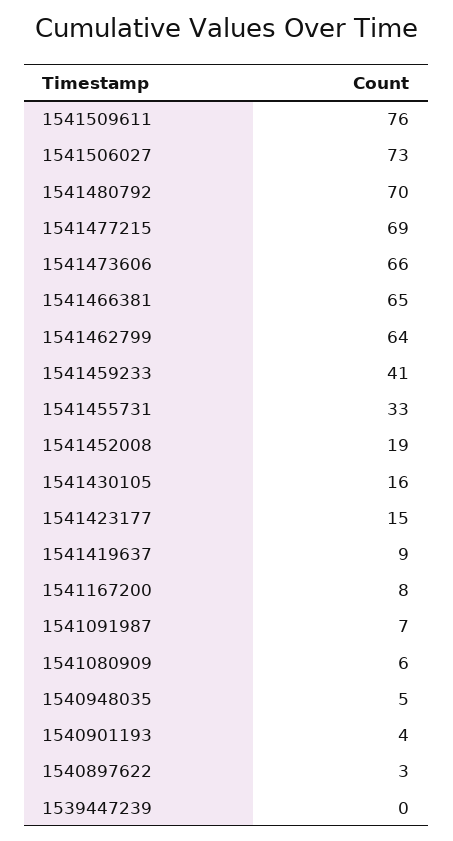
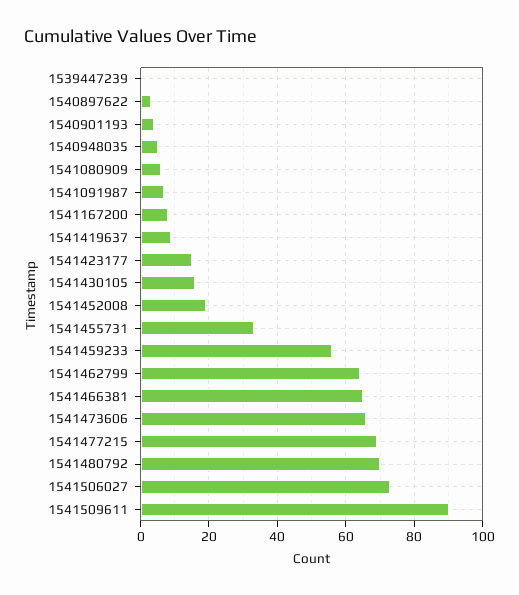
1541509611: 76 -> 90
1541459233: 41 -> 55

